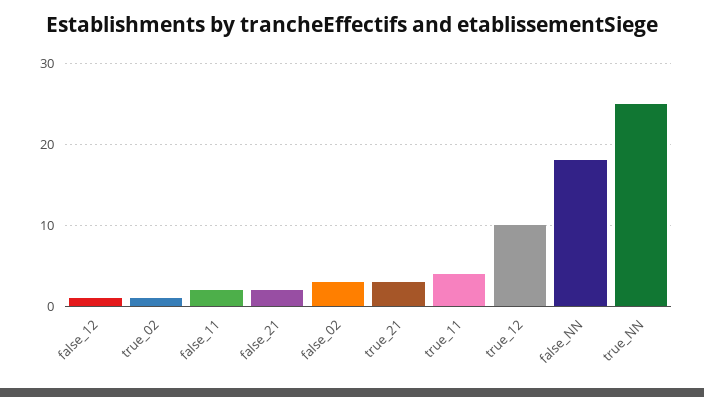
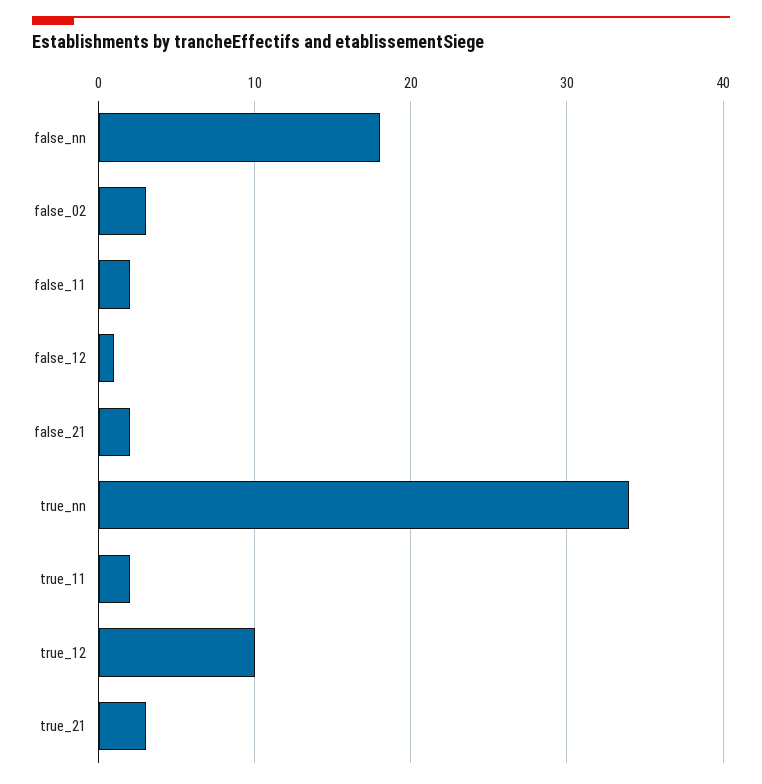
true_02: 1 -> none
true_11: 4 -> 2
true_NN: 25 -> 34

